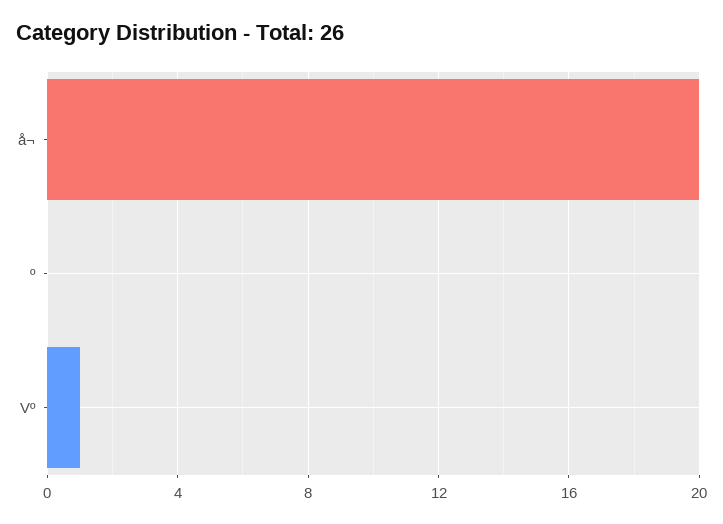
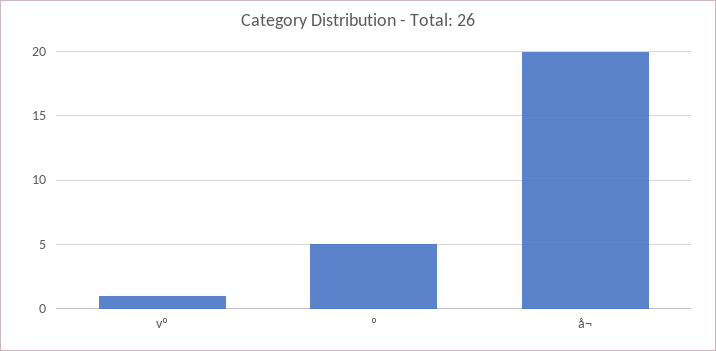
º: 0 -> 5

